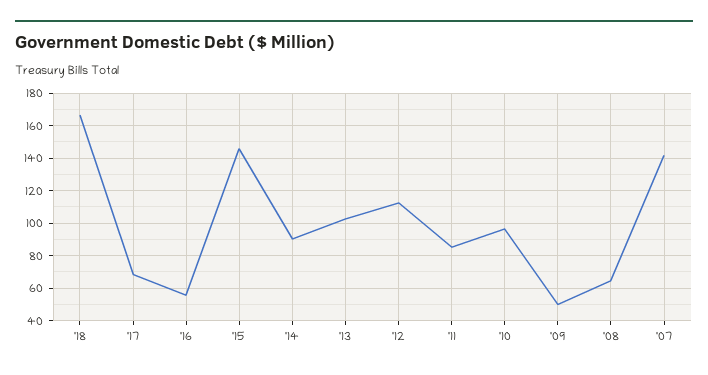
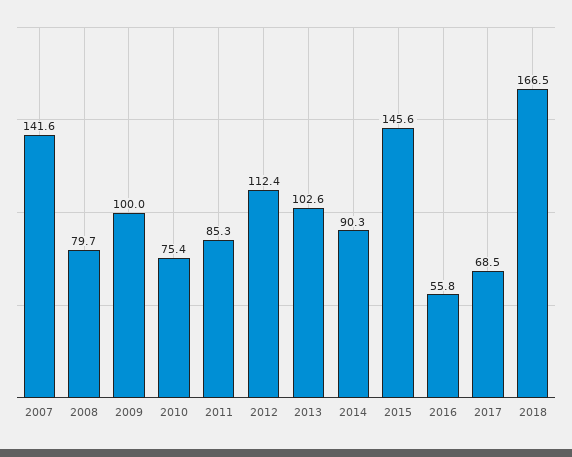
'10: 95 -> 75.4
'09: 50 -> 100
'08: 65 -> 79.7

